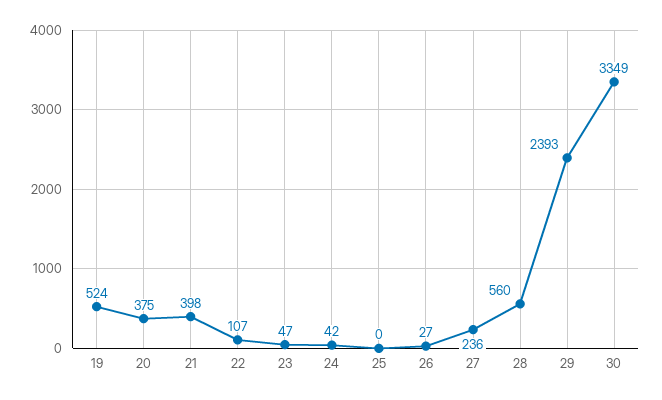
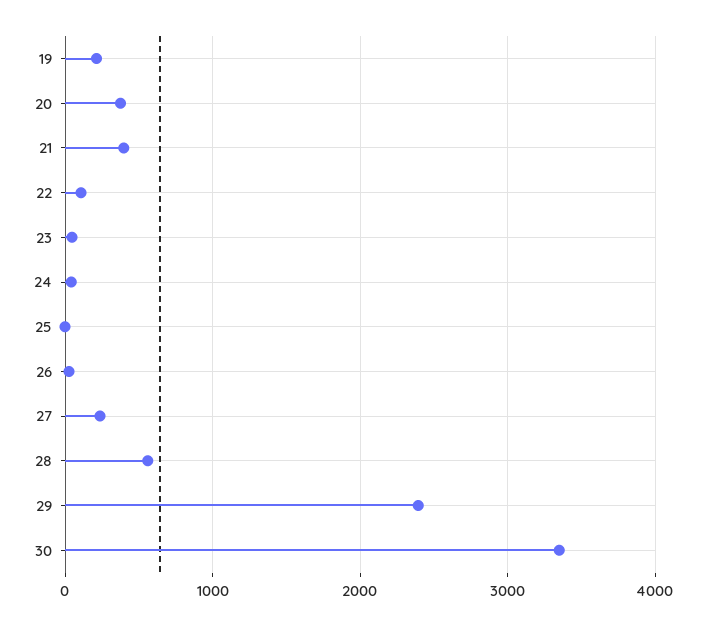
19: 524 -> 200

